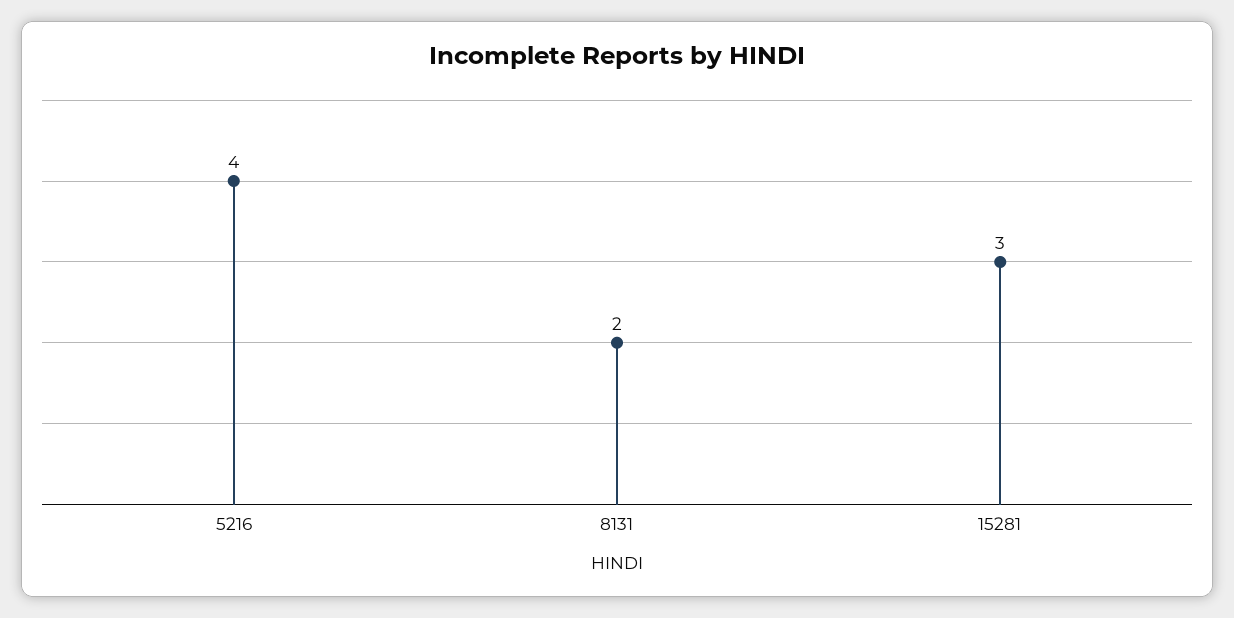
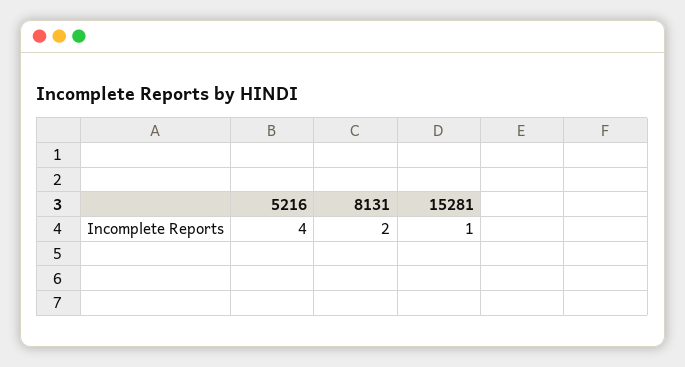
15281: 3 -> 1

